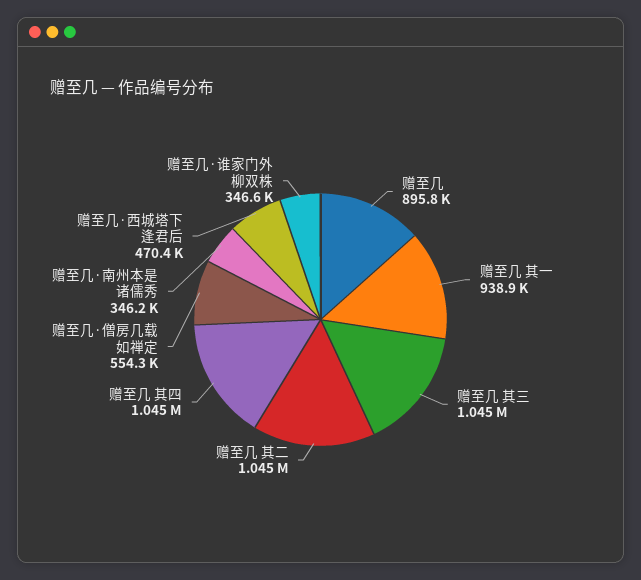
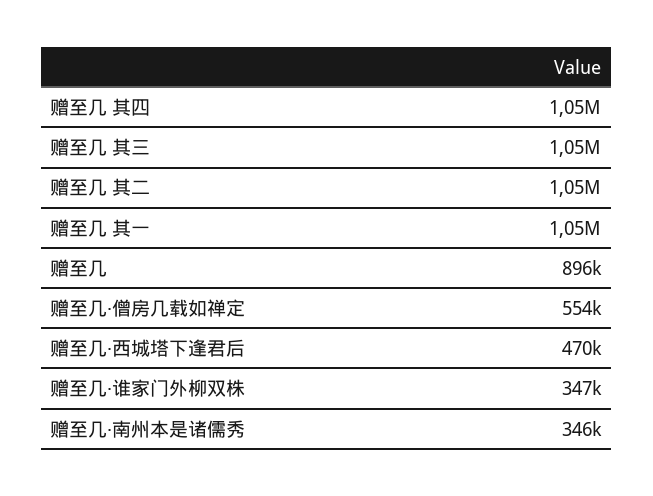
赠至几 其一: 938900 -> 1050000

